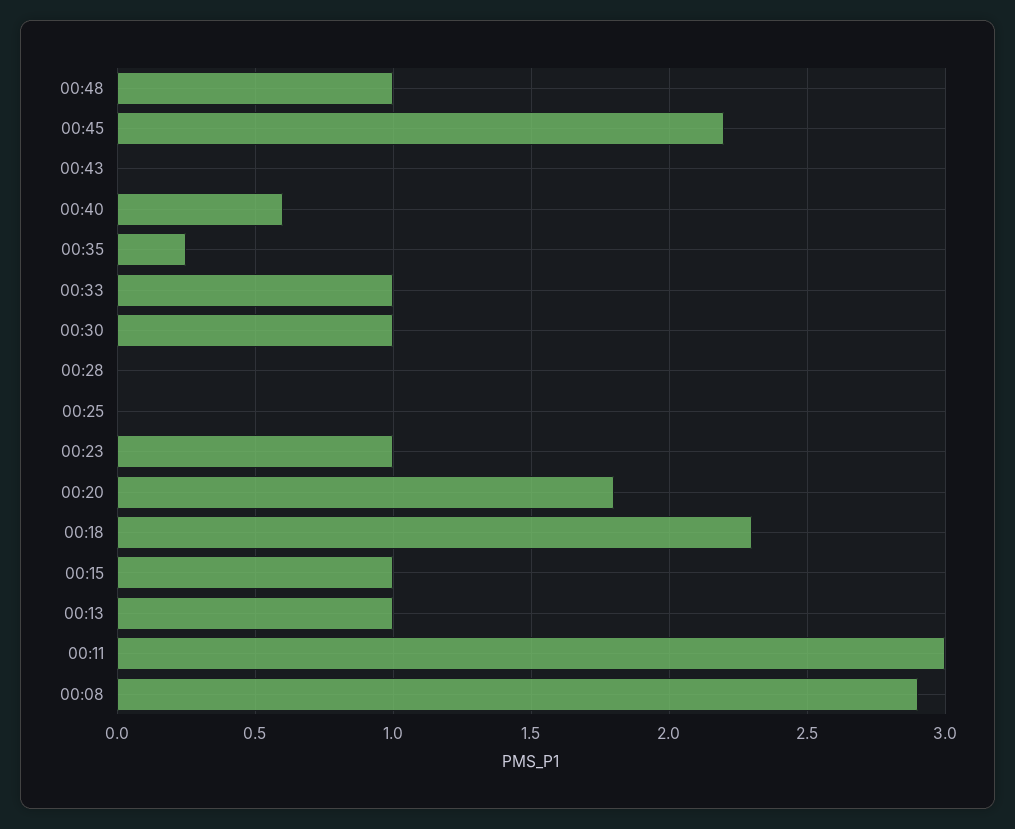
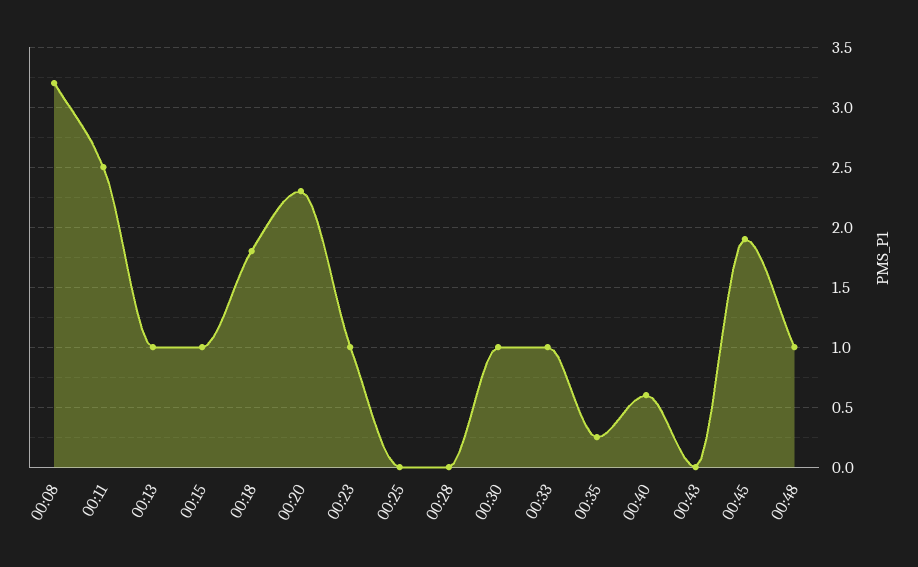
00:45: 2.2 -> 1.9
00:20: 1.8 -> 2.3
00:18: 2.3 -> 1.8
00:11: 3 -> 2.5
00:08: 2.9 -> 3.2

